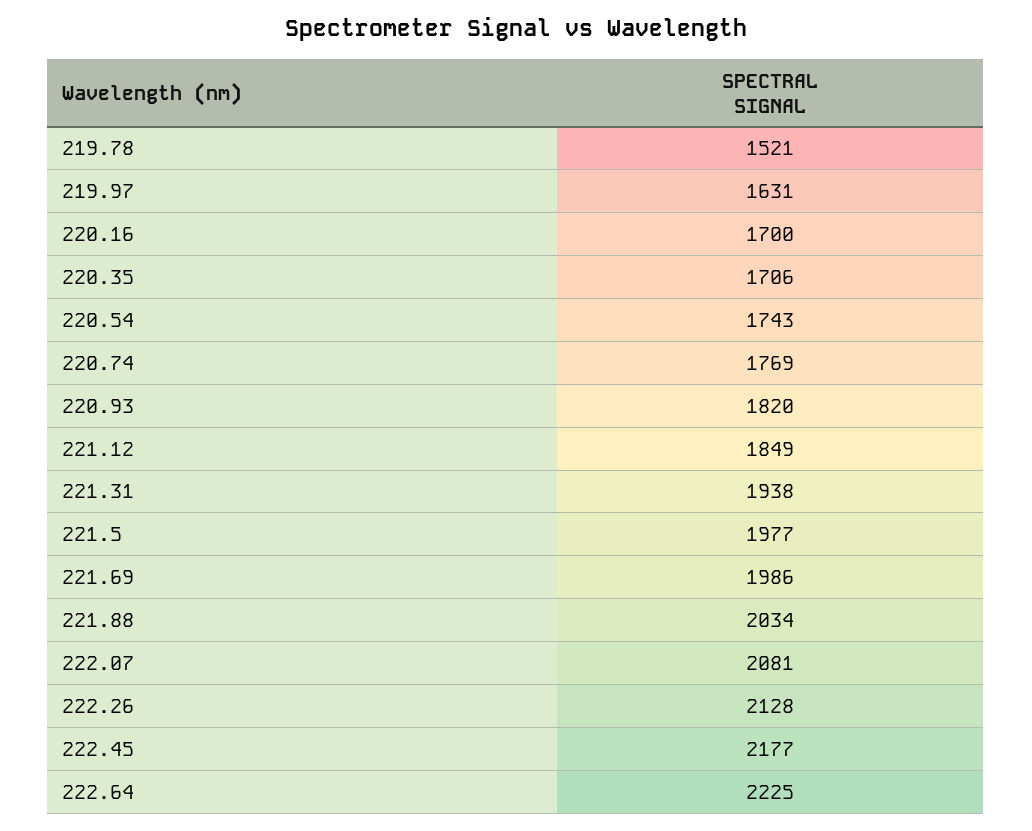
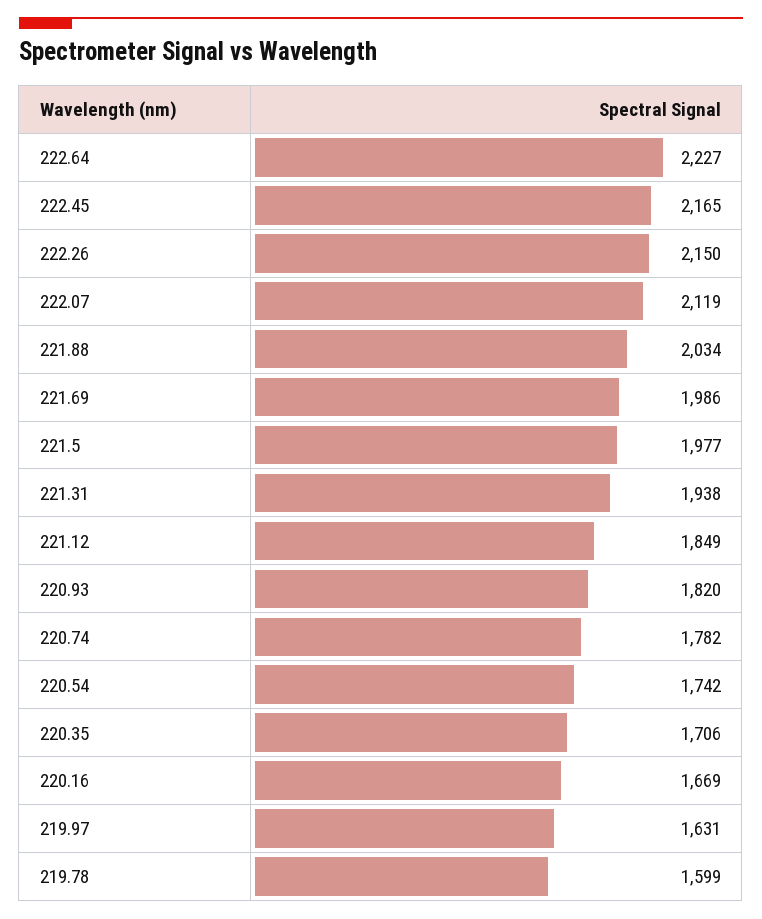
219.78: 1521 -> 1599
220.16: 1700 -> 1669
220.54: 1743 -> 1742
220.74: 1769 -> 1782
222.07: 2081 -> 2119
222.26: 2128 -> 2150
222.45: 2177 -> 2165
222.64: 2225 -> 2227

